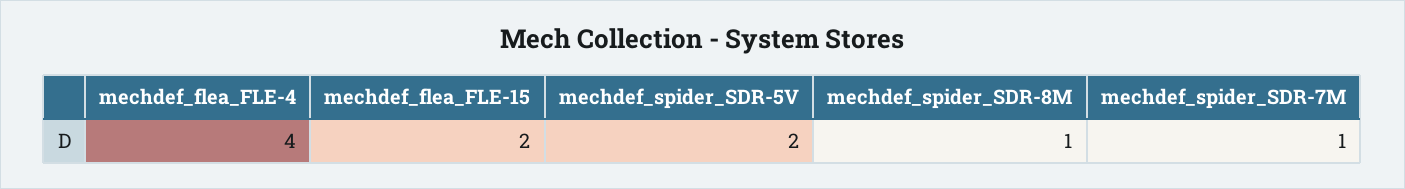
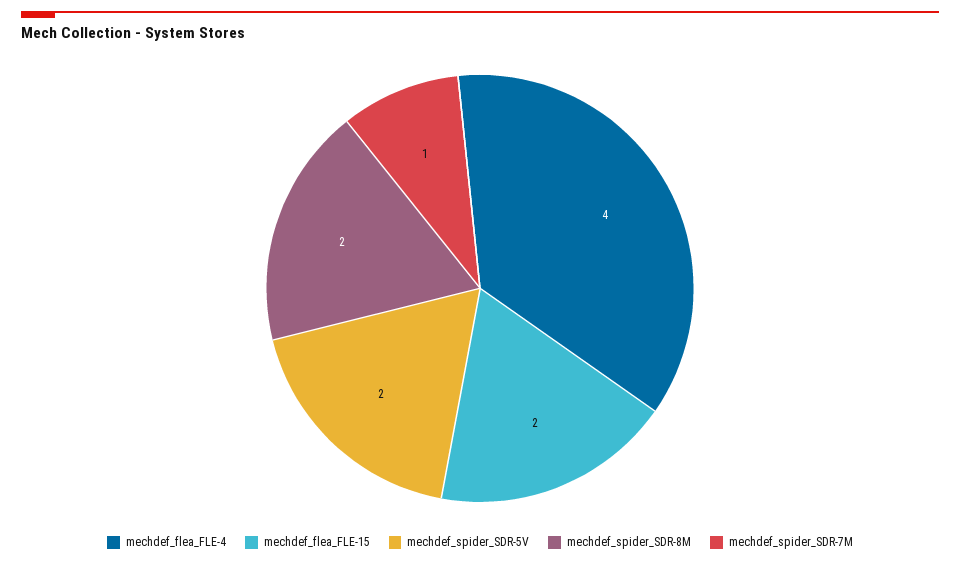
mechdef_spider_SDR-8M: 1 -> 2

